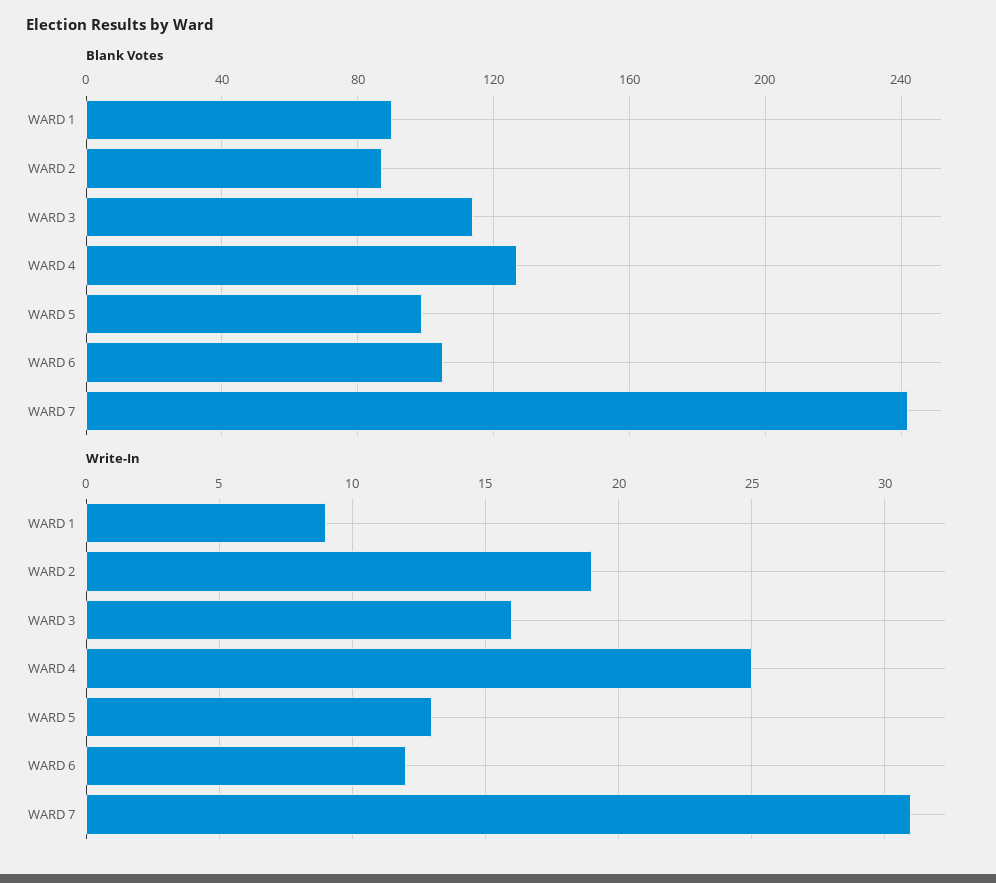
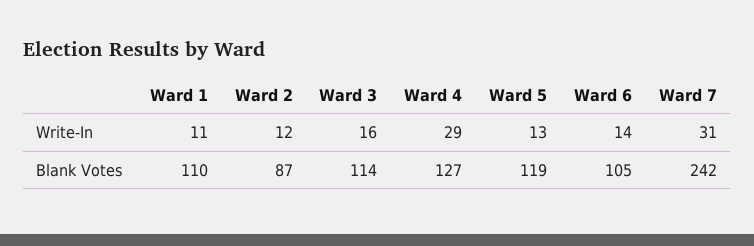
Blank Votes, WARD 1: 90 -> 110
Blank Votes, WARD 5: 100 -> 119
Write-In, WARD 1: 9 -> 11
Write-In, WARD 2: 19 -> 12
Write-In, WARD 4: 25 -> 29
Write-In, WARD 6: 12 -> 14

